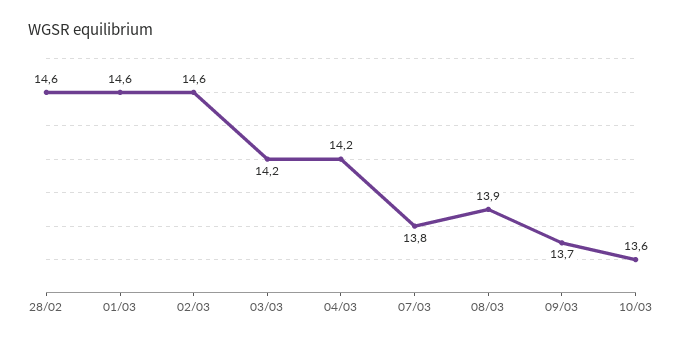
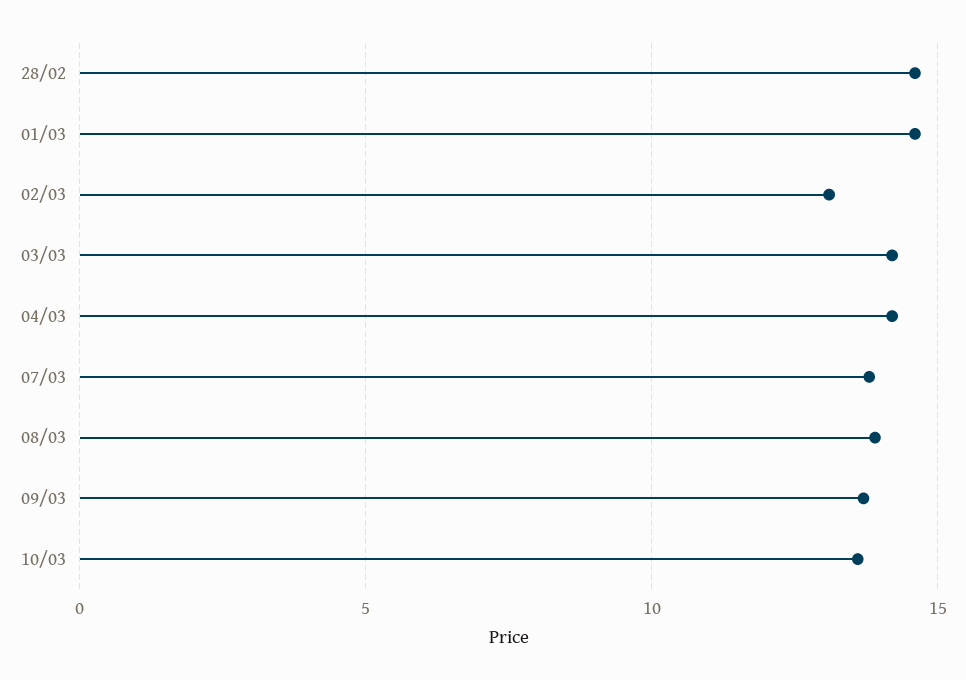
02/03: 14.6 -> 13

